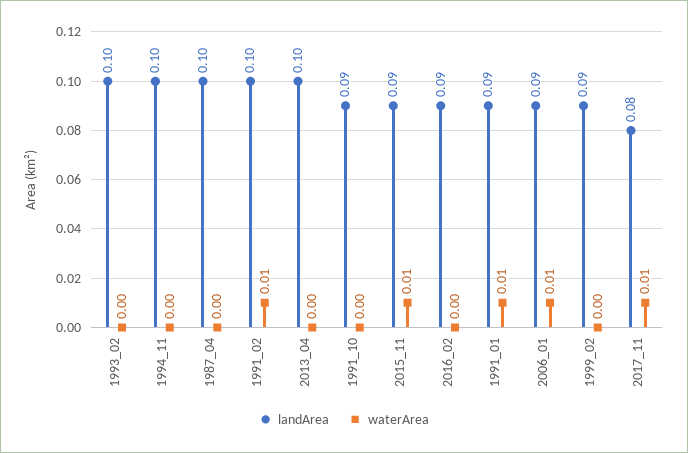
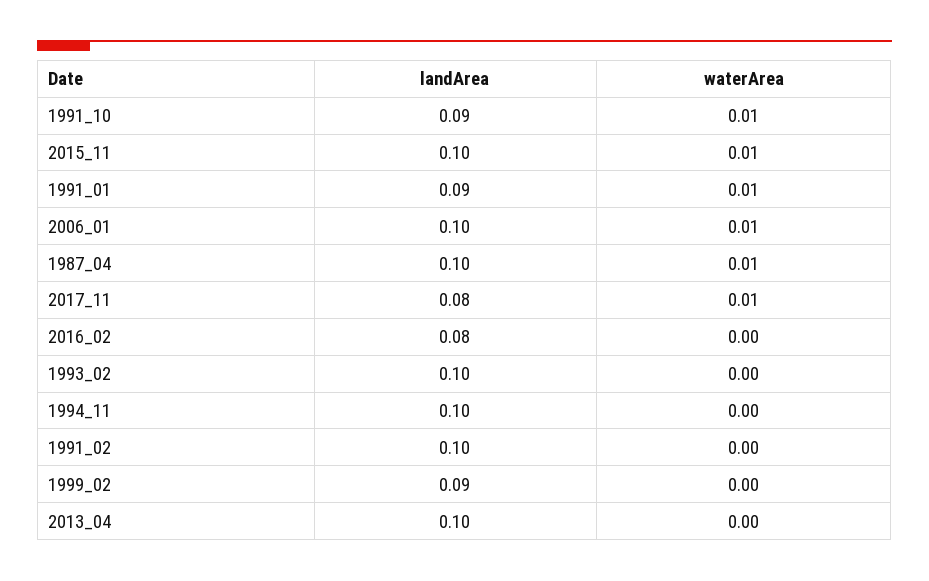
waterArea, 1987_04: 0 -> 0.01
waterArea, 1991_02: 0.01 -> 0
waterArea, 1991_10: 0 -> 0.01
landArea, 2015_11: 0.09 -> 0.1
landArea, 2016_02: 0.09 -> 0.08
landArea, 2006_01: 0.09 -> 0.1

